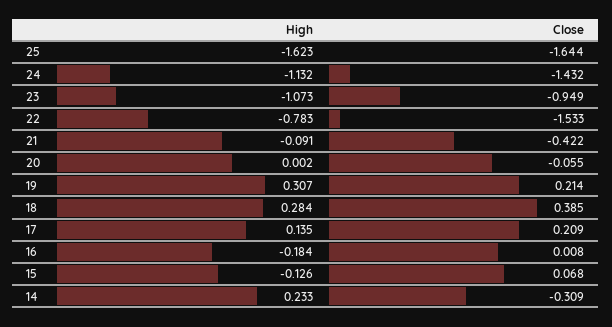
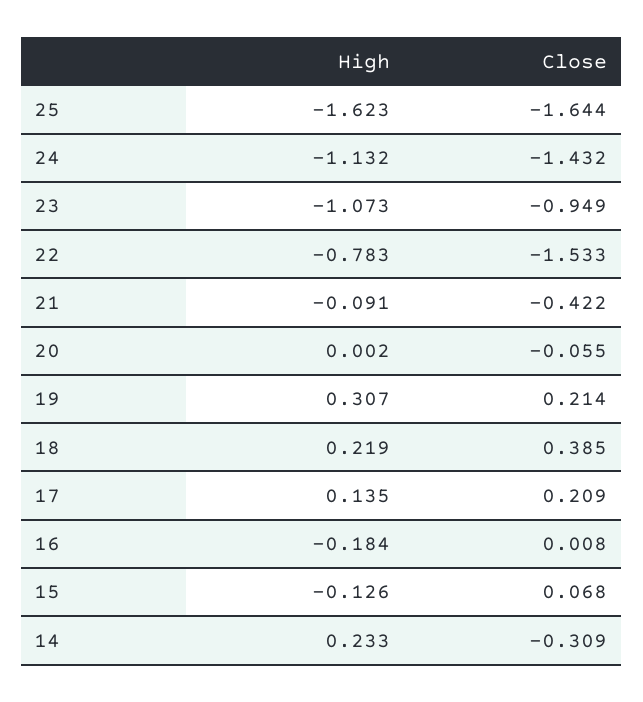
High, 18: 0.284 -> 0.219

